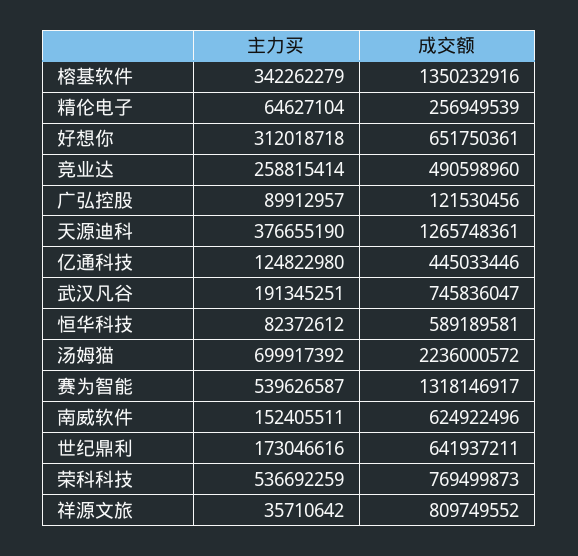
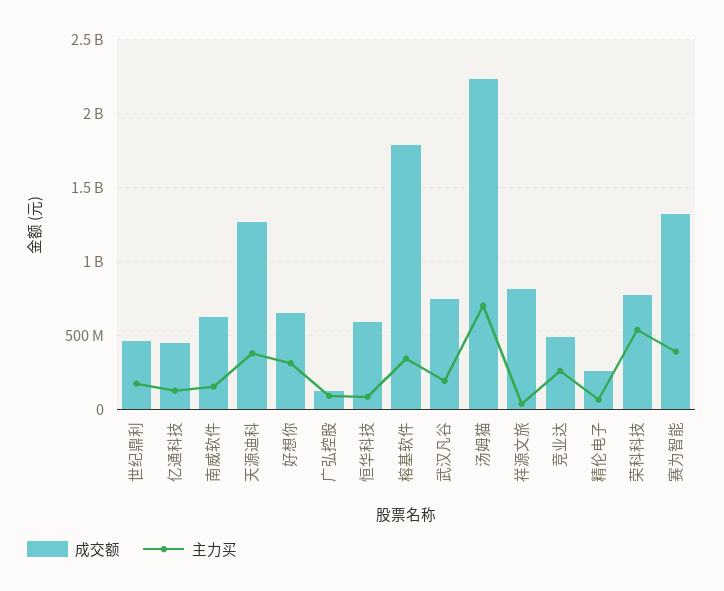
成交额, 榕基软件: 1350232916 -> 1800000000
主力买, 赛为智能: 539626587 -> 400000000
成交额, 世纪鼎利: 641937211 -> 450000000

